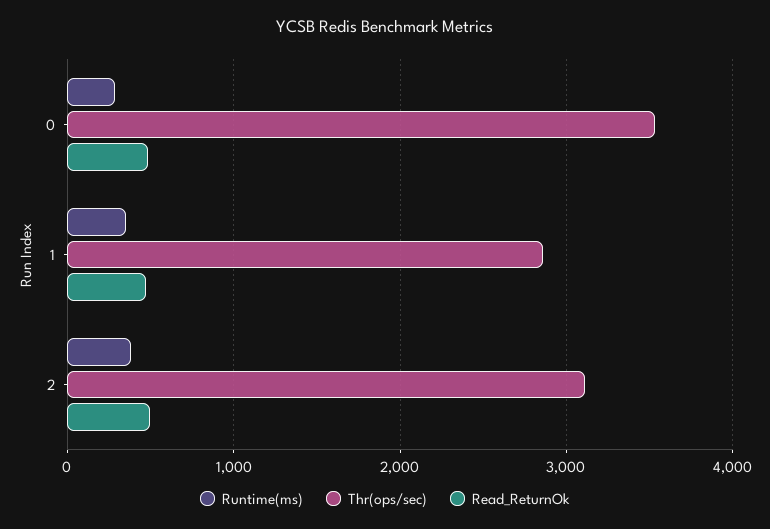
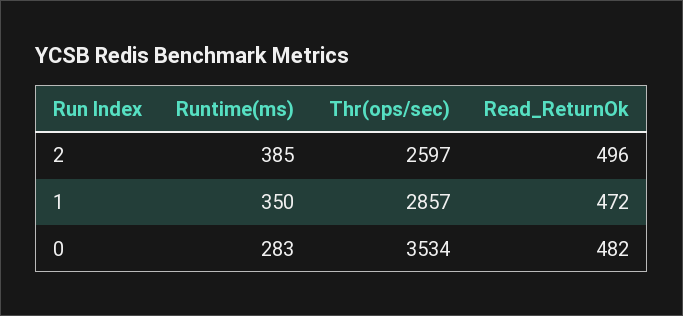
Thr(ops/sec), 2: 3100 -> 2597

